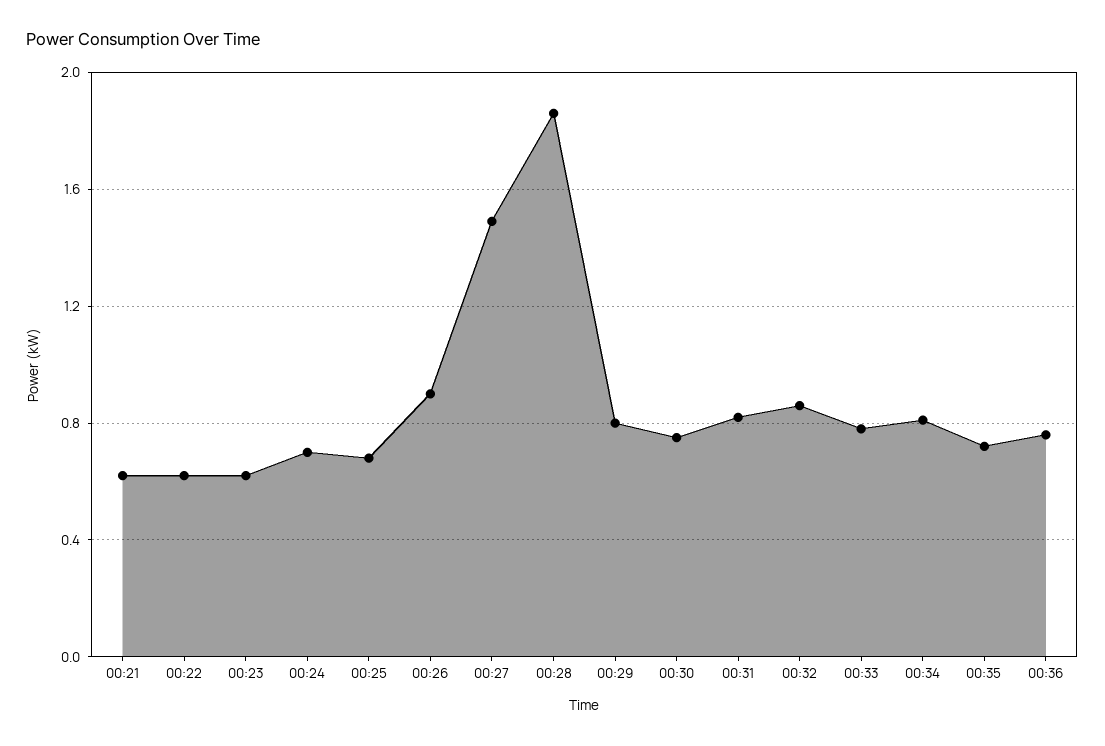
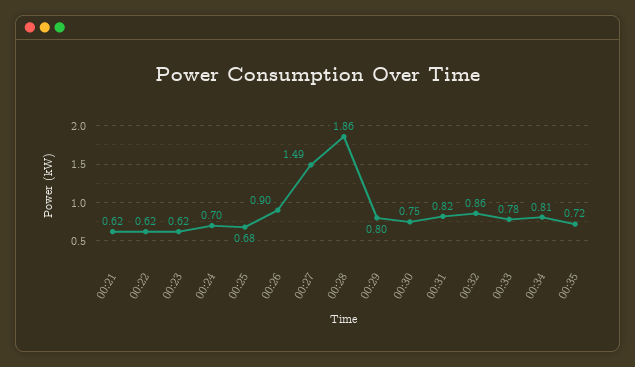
00:36: 0.75 -> none

